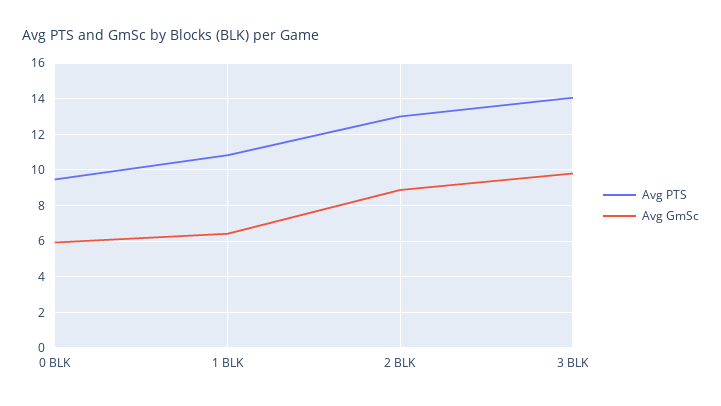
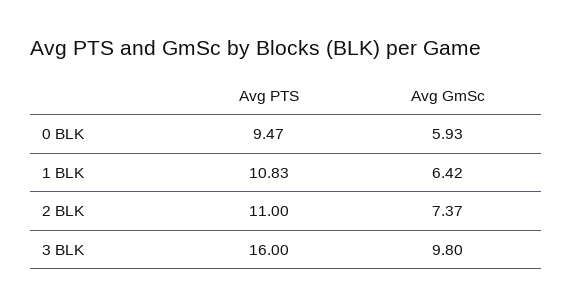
Avg PTS, 2 BLK: 13 -> 11
Avg GmSc, 2 BLK: 9 -> 7.37
Avg PTS, 3 BLK: 14 -> 16

